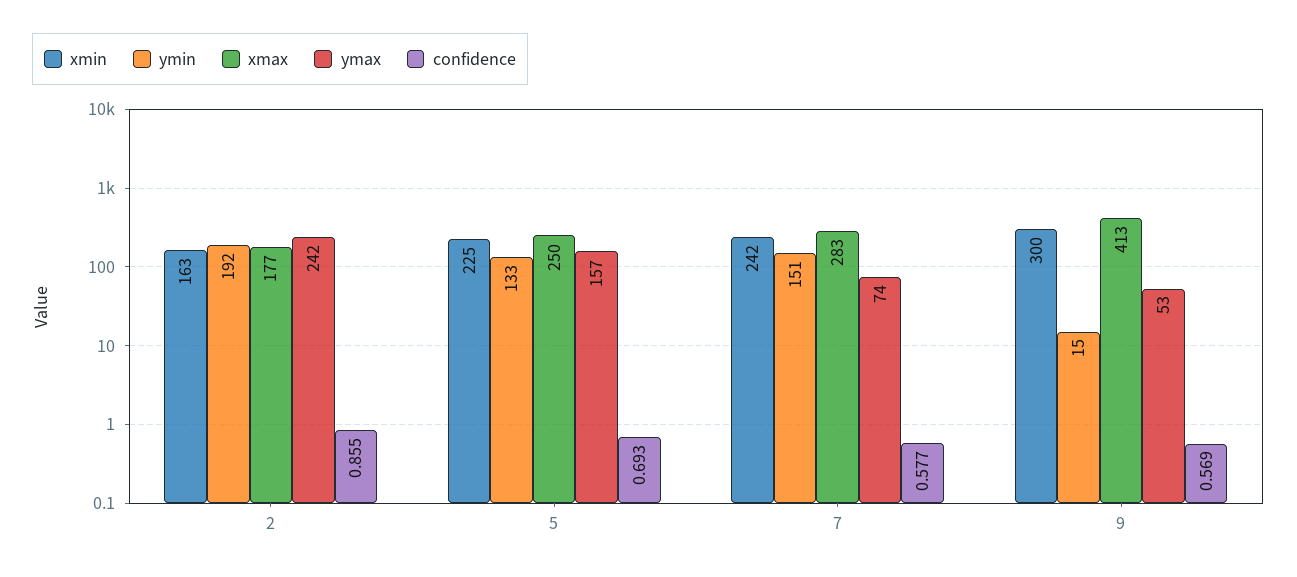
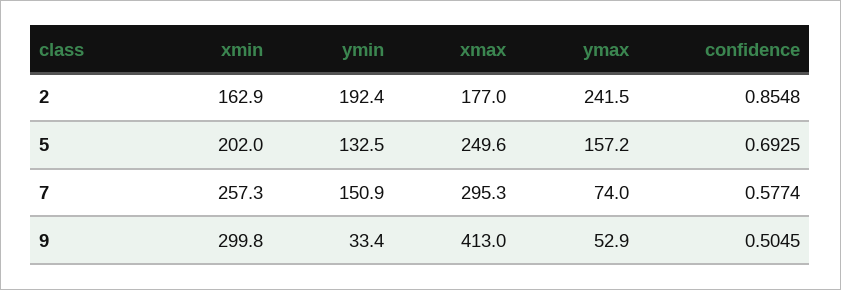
xmin, 5: 225 -> 202
xmin, 7: 242 -> 257.3
xmax, 7: 283 -> 295.3
ymin, 9: 15 -> 33.4
confidence, 9: 0.569 -> 0.5045

